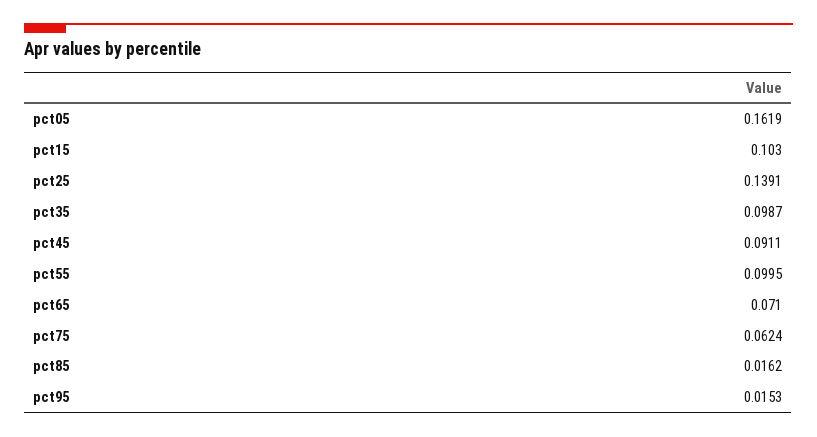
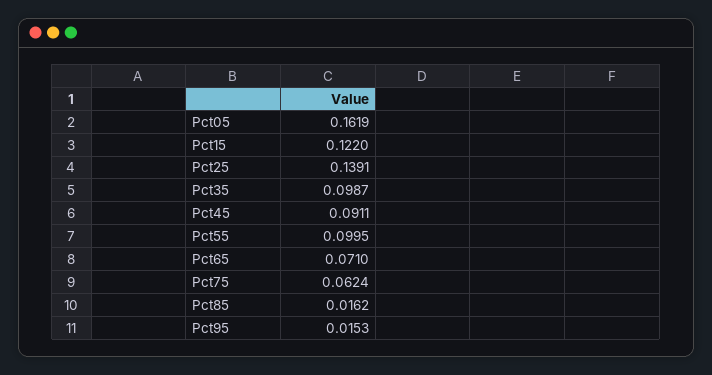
pct15: 0.103 -> 0.122

